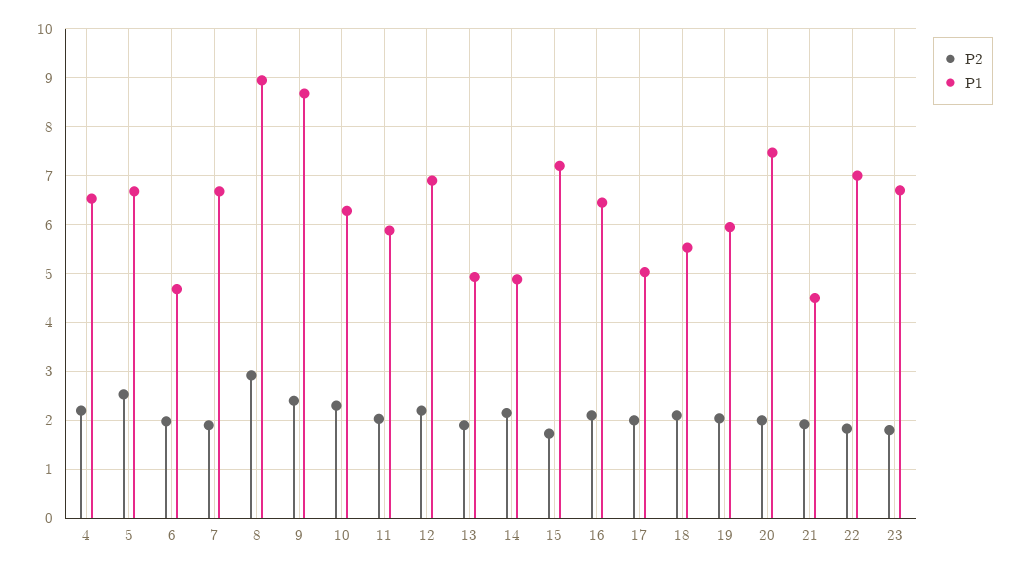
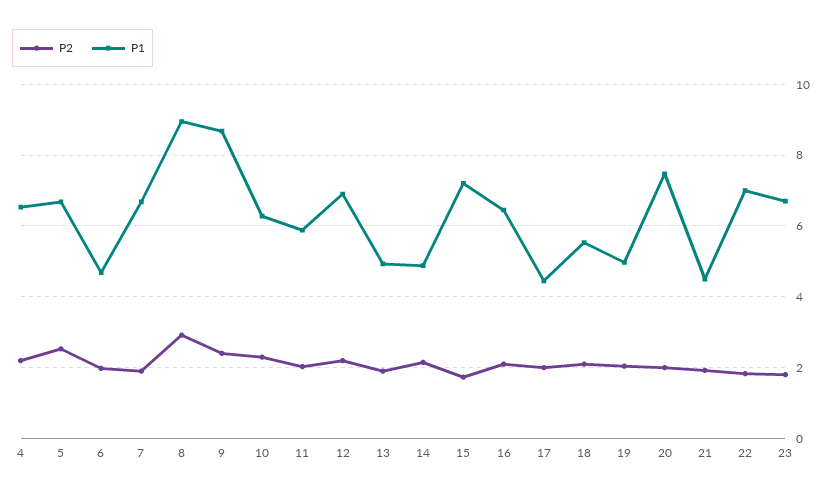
P1, 17: 5 -> 4.4
P1, 19: 6 -> 5

